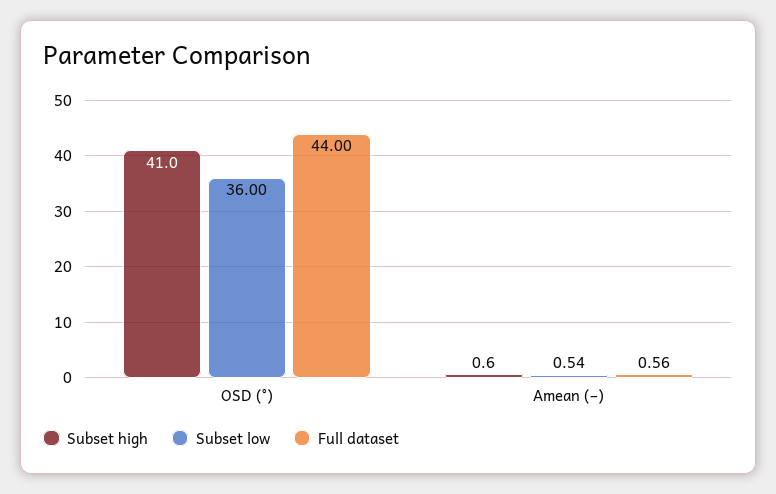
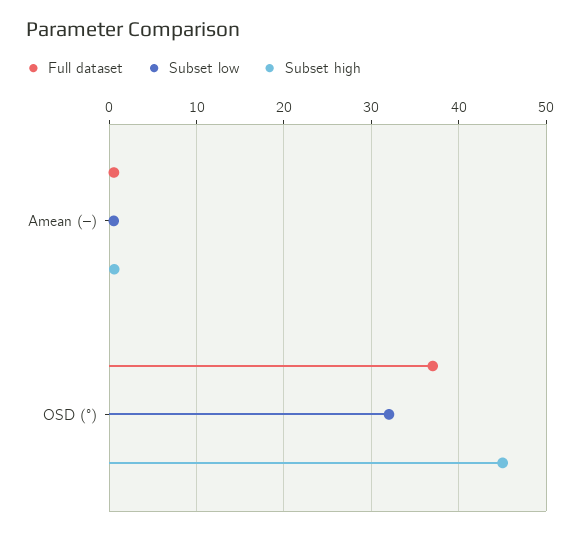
Subset high, OSD (°): 41 -> 45
Subset low, OSD (°): 36 -> 32
Full dataset, OSD (°): 44 -> 37

